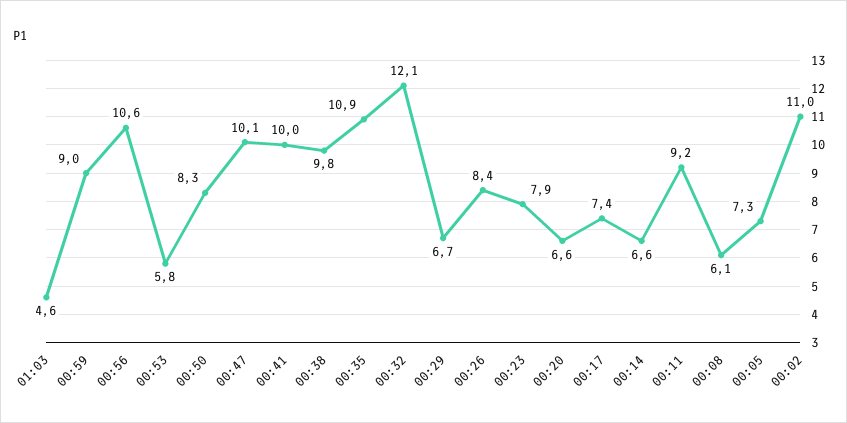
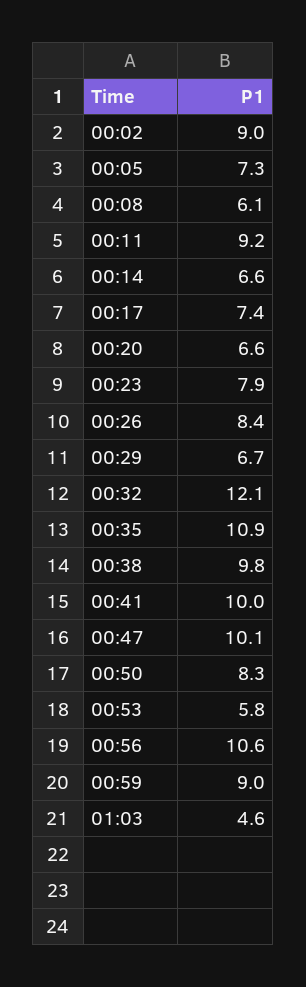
00:02: 11 -> 9

